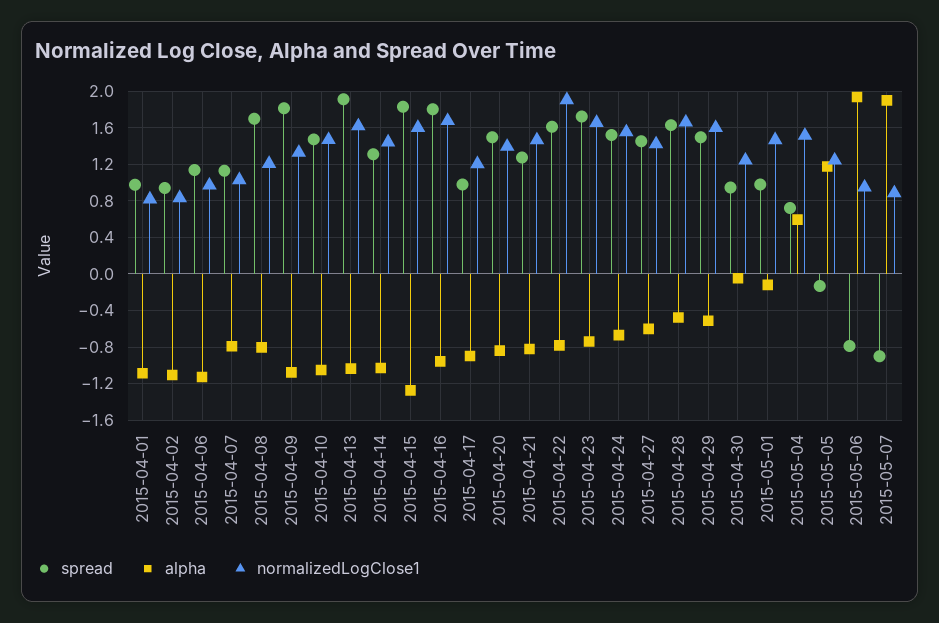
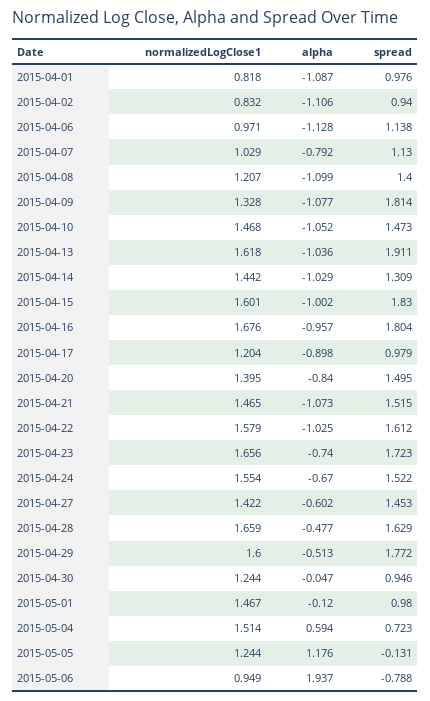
spread, 2015-04-08: 1.7 -> 1.4
alpha, 2015-04-08: -0.8 -> -1.099
alpha, 2015-04-15: -1.3 -> -1.002
spread, 2015-04-21: 1.3 -> 1.515
alpha, 2015-04-21: -0.8 -> -1.073
alpha, 2015-04-22: -0.8 -> -1.025
normalizedLogClose1, 2015-04-22: 1.9 -> 1.579
spread, 2015-04-29: 1.5 -> 1.772
spread, 2015-05-07: -0.9 -> none
alpha, 2015-05-07: 1.9 -> none
normalizedLogClose1, 2015-05-07: 0.9 -> none

